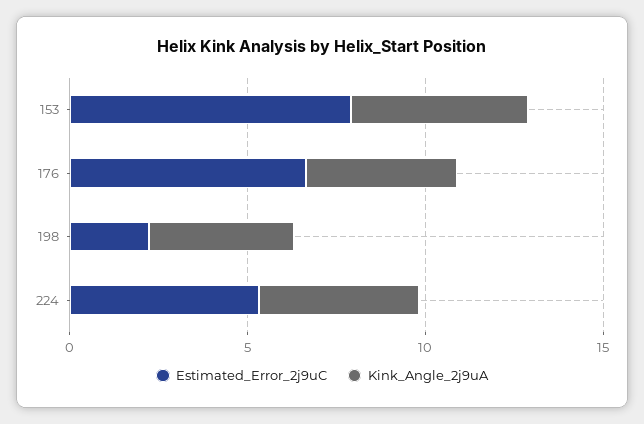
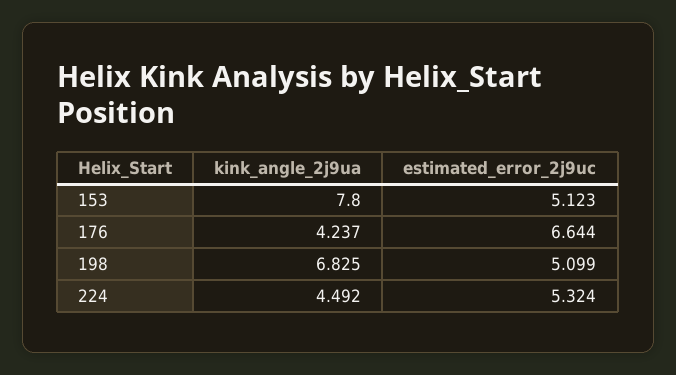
Estimated_Error_2j9uC, 153: 8 -> 5.123
Kink_Angle_2j9uA, 153: 5 -> 7.8
Estimated_Error_2j9uC, 198: 2 -> 5.099
Kink_Angle_2j9uA, 198: 4 -> 6.825

